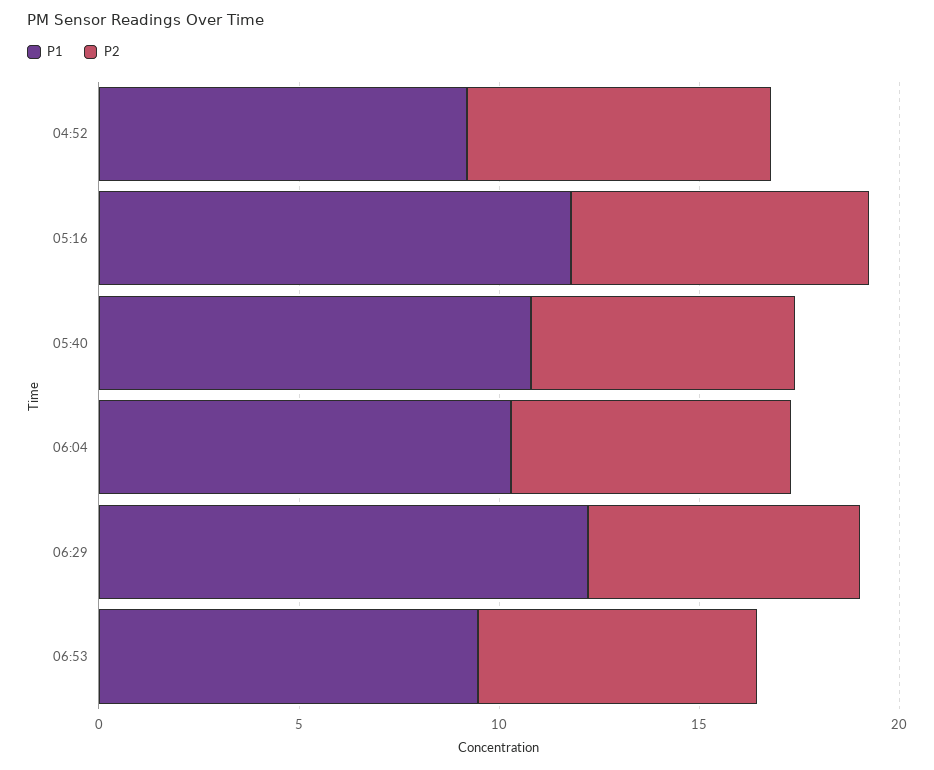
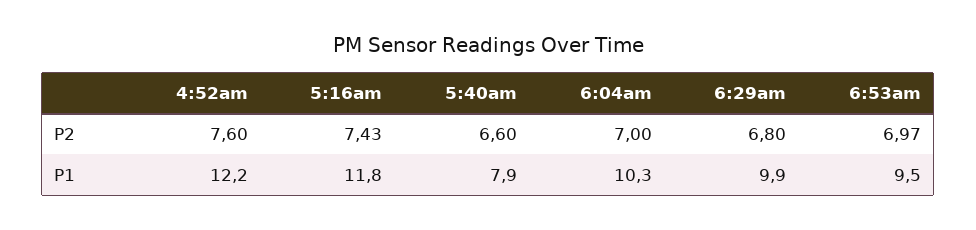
P1, 04:52: 9 -> 12.2
P1, 05:40: 11 -> 7.9
P1, 06:29: 12 -> 9.9

